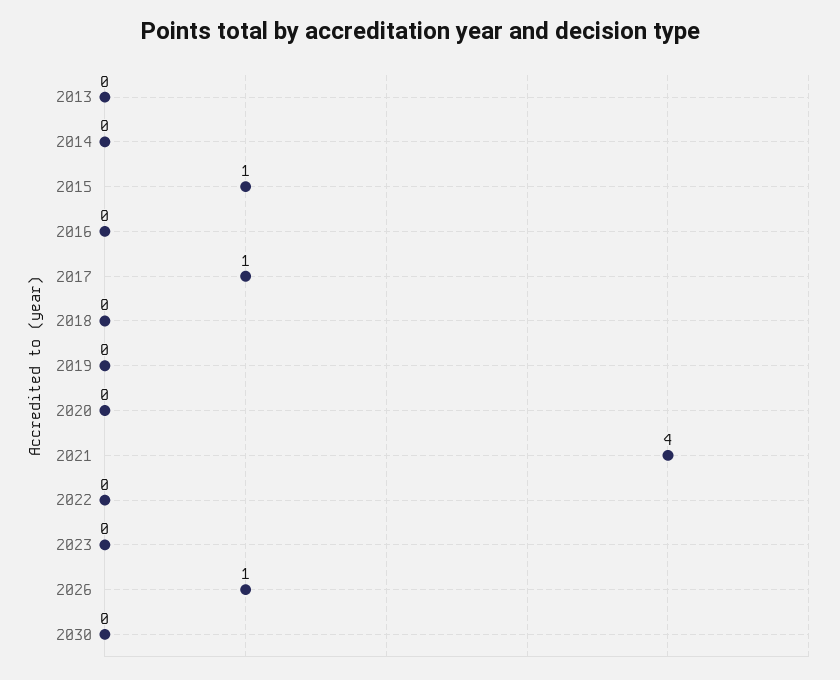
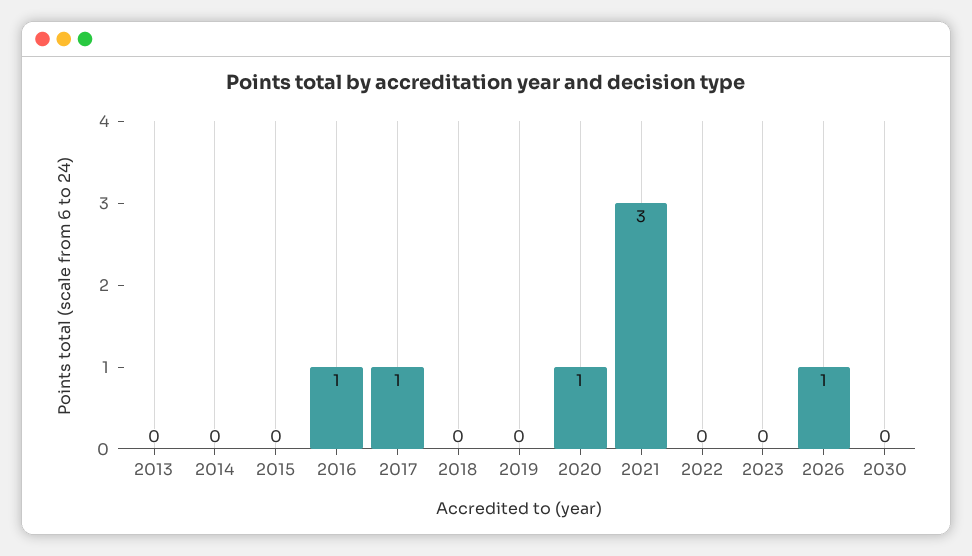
2015: 1 -> 0
2016: 0 -> 1
2020: 0 -> 1
2021: 4 -> 3

